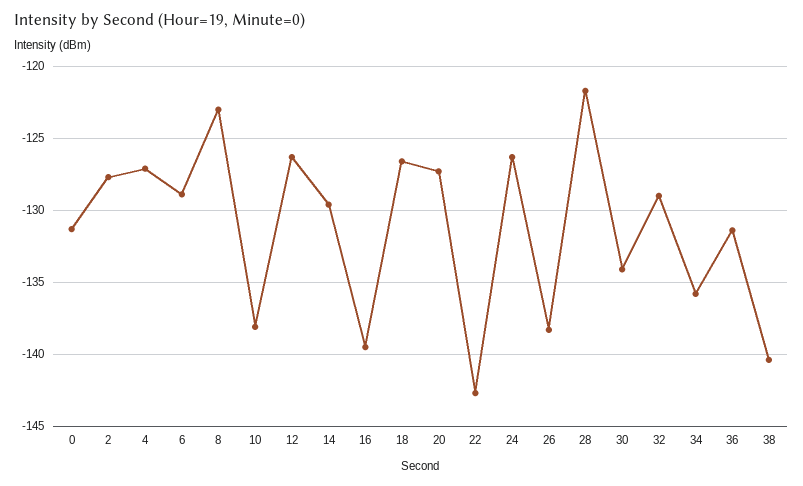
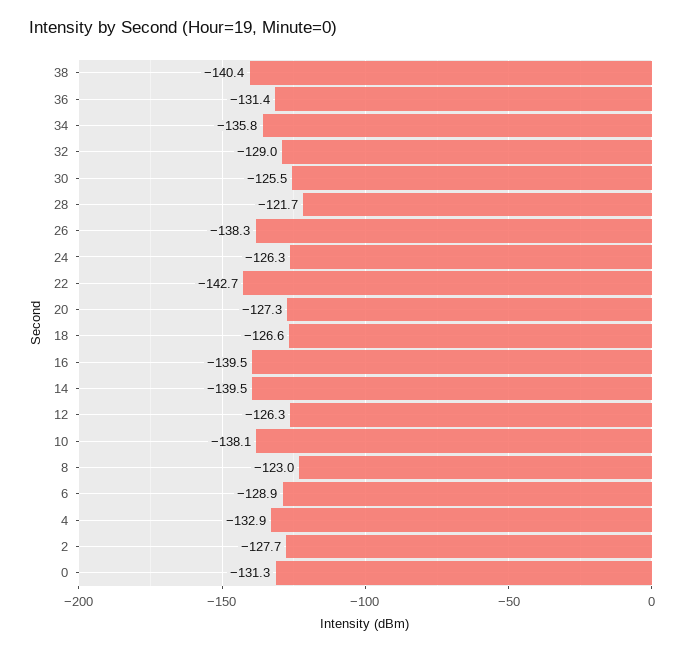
4: -127 -> -132.9
14: -129.5 -> -139.5
30: -134 -> -125.5

